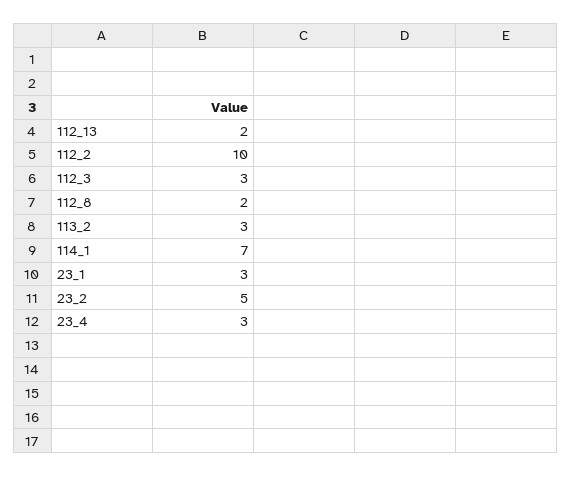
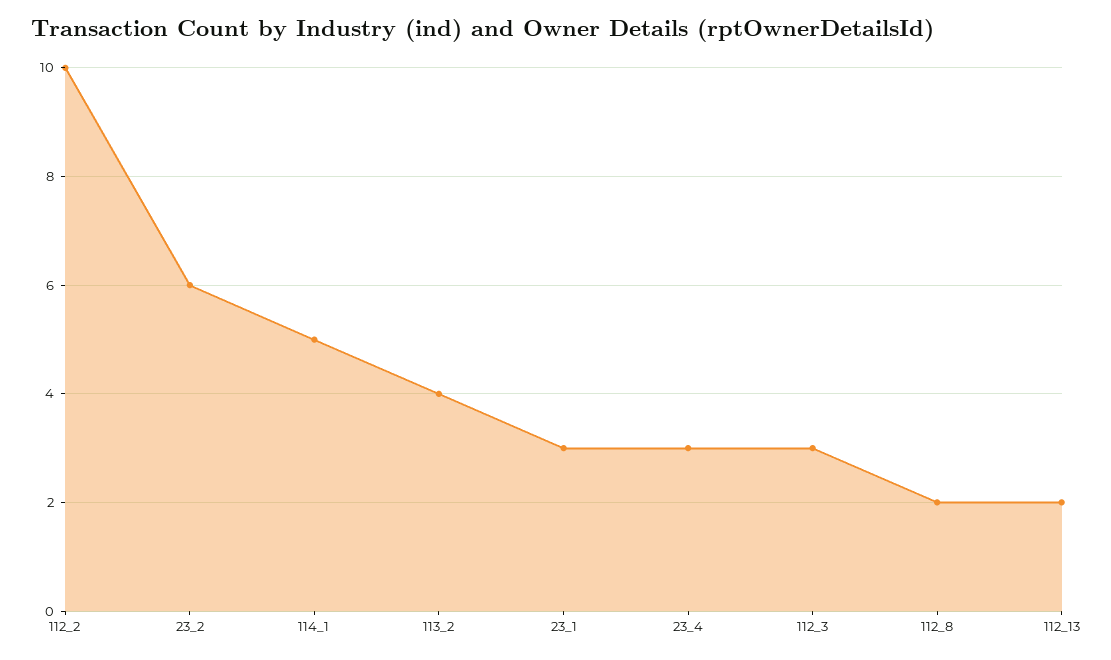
113_2: 3 -> 4
114_1: 7 -> 5
23_2: 5 -> 6

